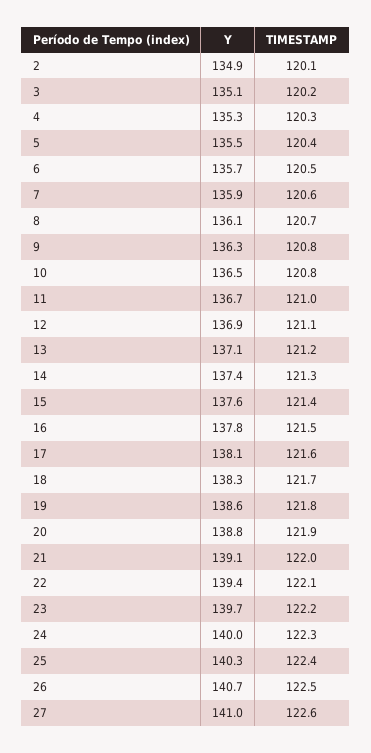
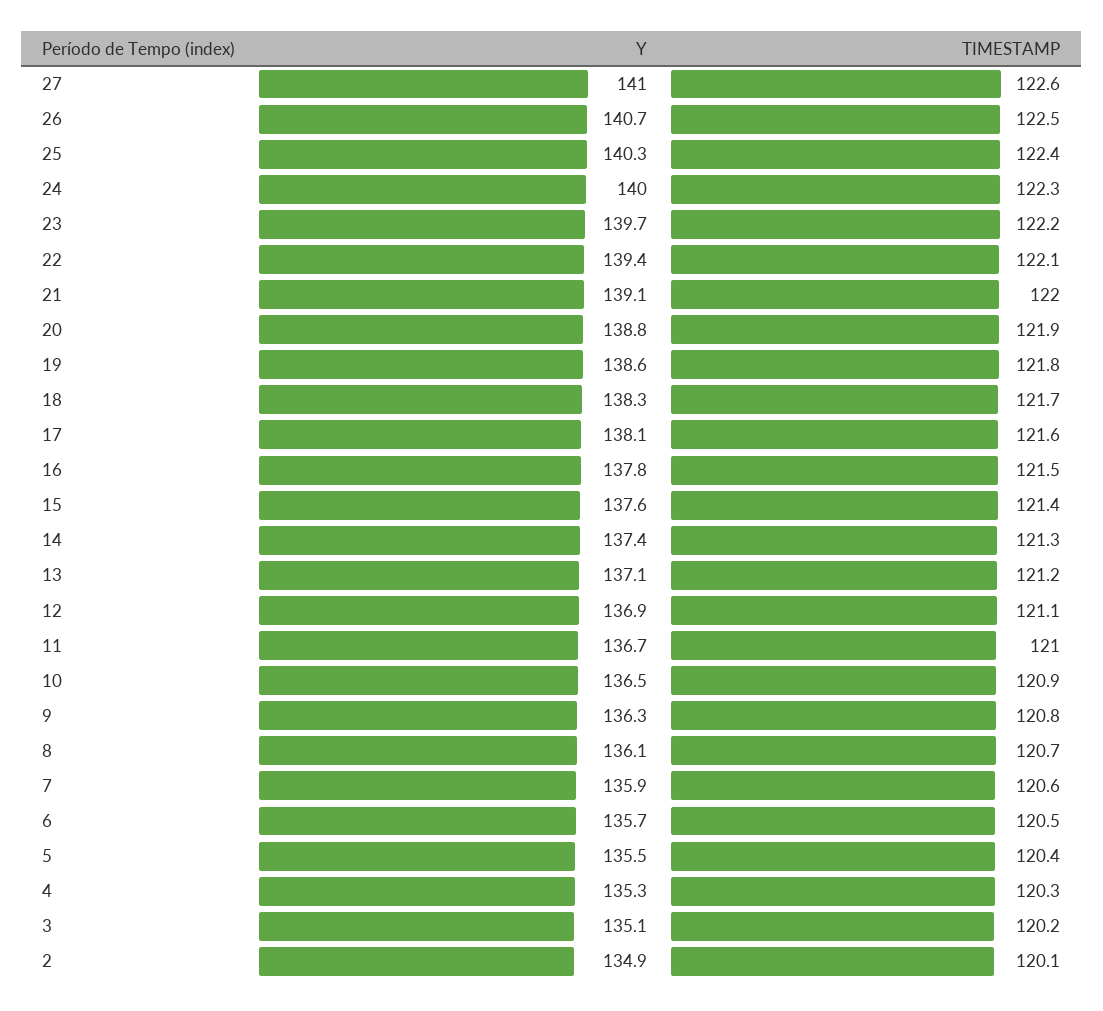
TIMESTAMP, 10: 120.8 -> 120.9

